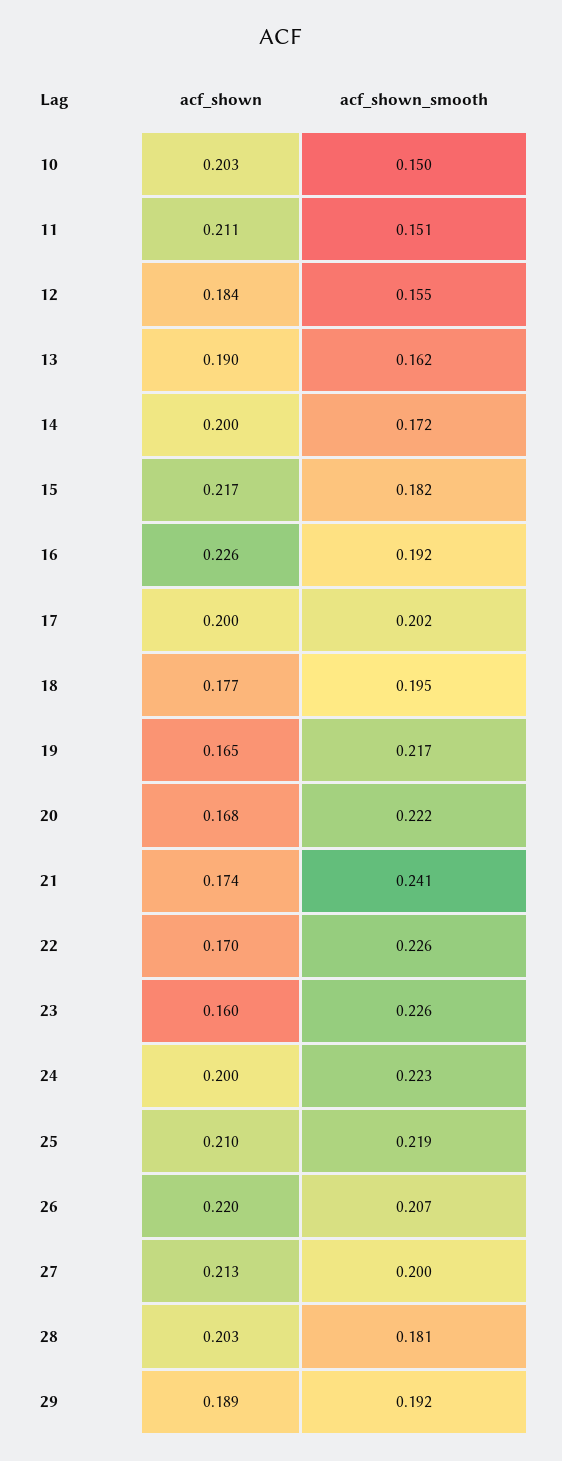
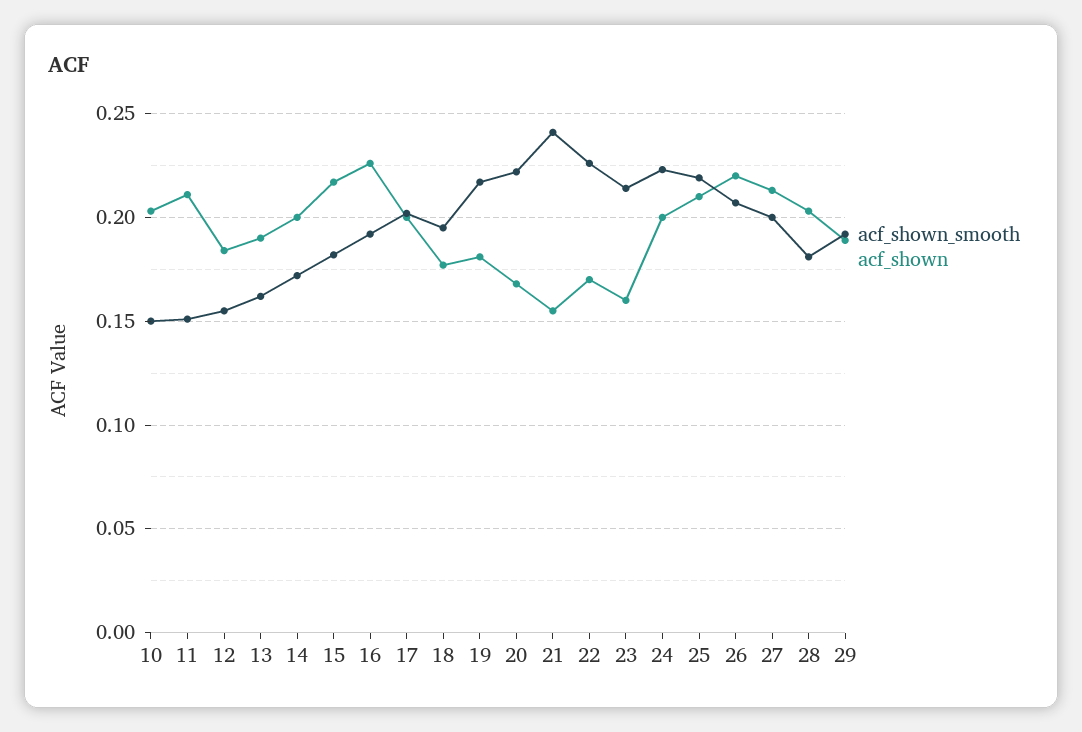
acf_shown, 19: 0.165 -> 0.18
acf_shown, 21: 0.174 -> 0.155
acf_shown_smooth, 23: 0.226 -> 0.215

